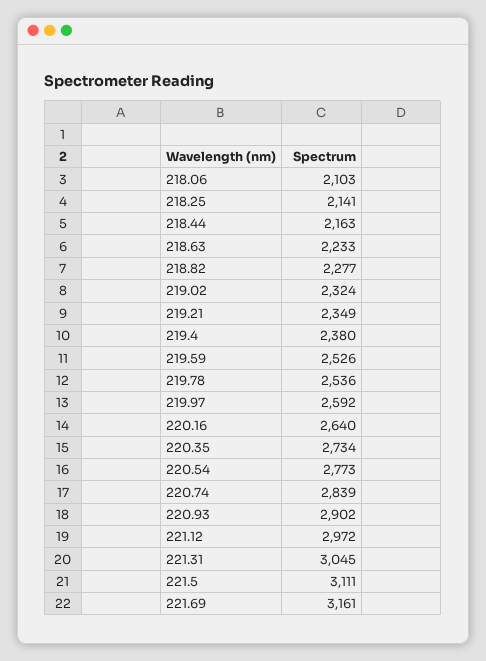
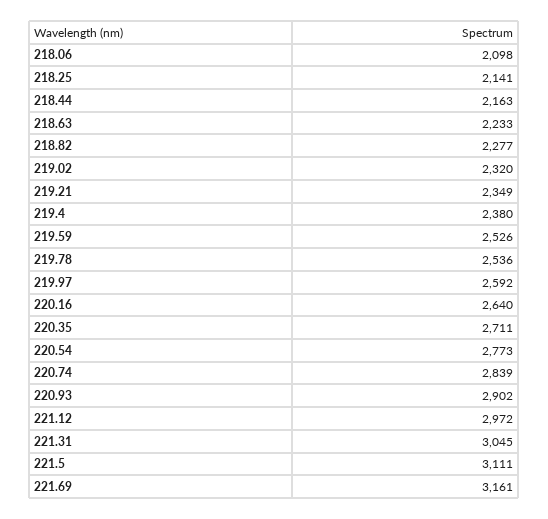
218.06: 2103 -> 2098
219.02: 2324 -> 2320
220.35: 2734 -> 2711

